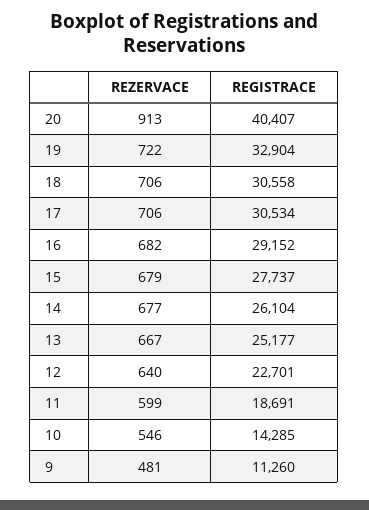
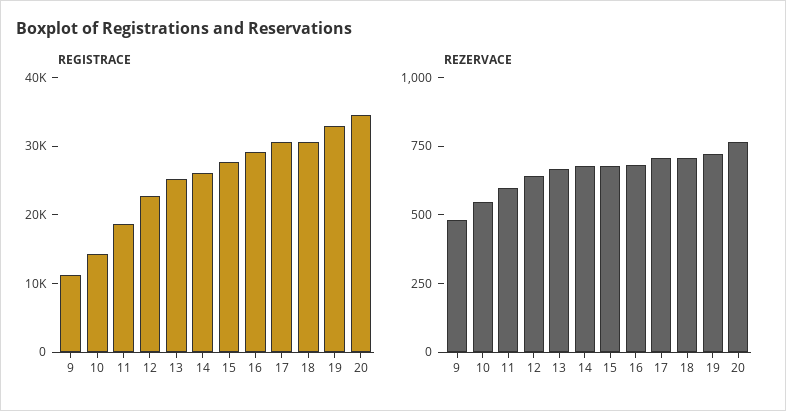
REZERVACE, 20: 913 -> 750
REGISTRACE, 20: 40407 -> 34000

